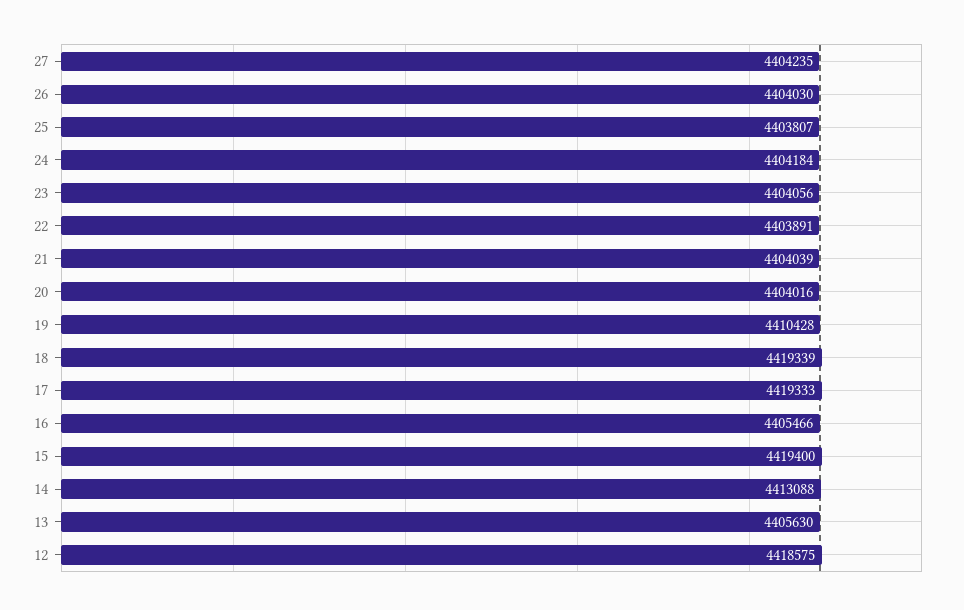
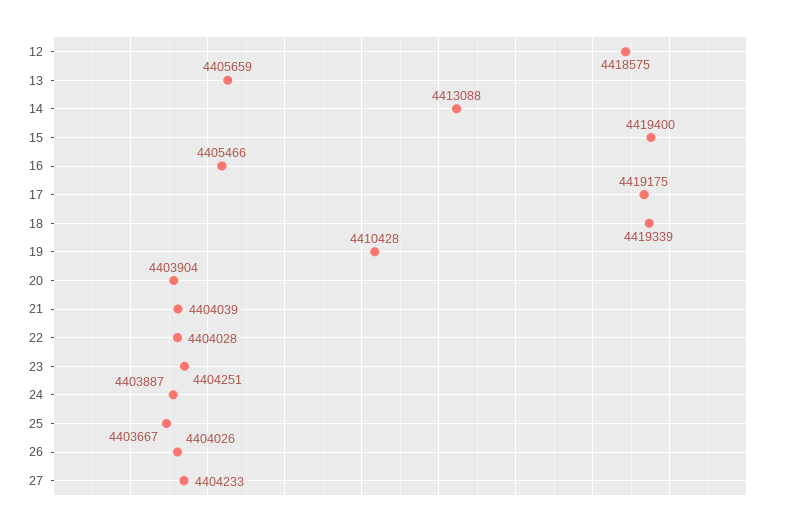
27: 4404235 -> 4404233
26: 4404030 -> 4404026
25: 4403807 -> 4403667
24: 4404184 -> 4403887
23: 4404056 -> 4404251
22: 4403891 -> 4404028
20: 4404016 -> 4403904
17: 4419333 -> 4419175
13: 4405630 -> 4405659

